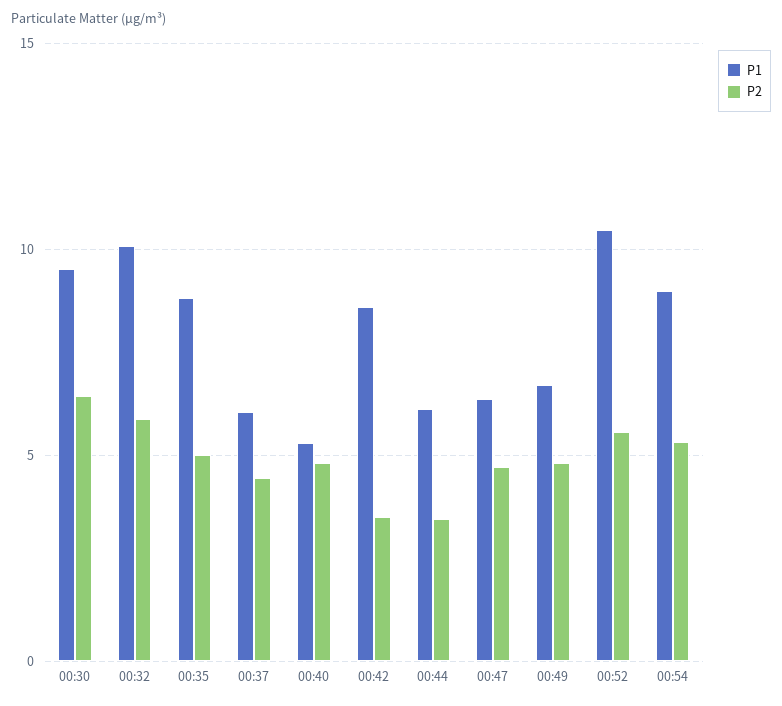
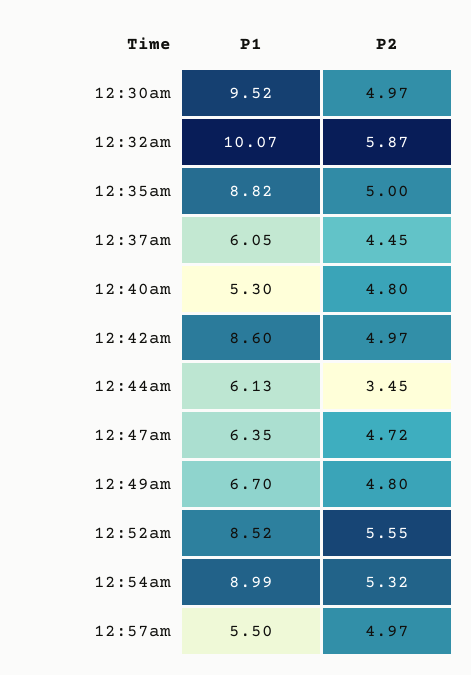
P2, 00:30: 6.5 -> 4.97
P2, 00:42: 3.5 -> 4.97
P1, 00:52: 10.5 -> 8.52
P1, 12:57am: none -> 5.5
P2, 12:57am: none -> 4.97

